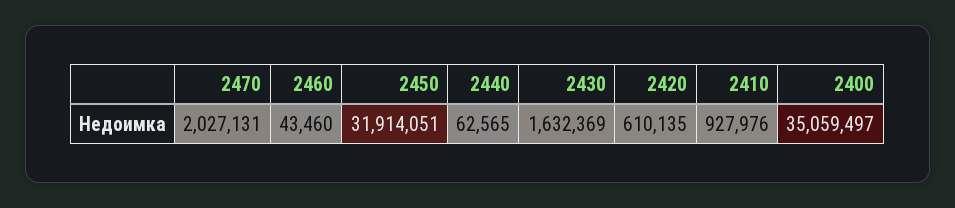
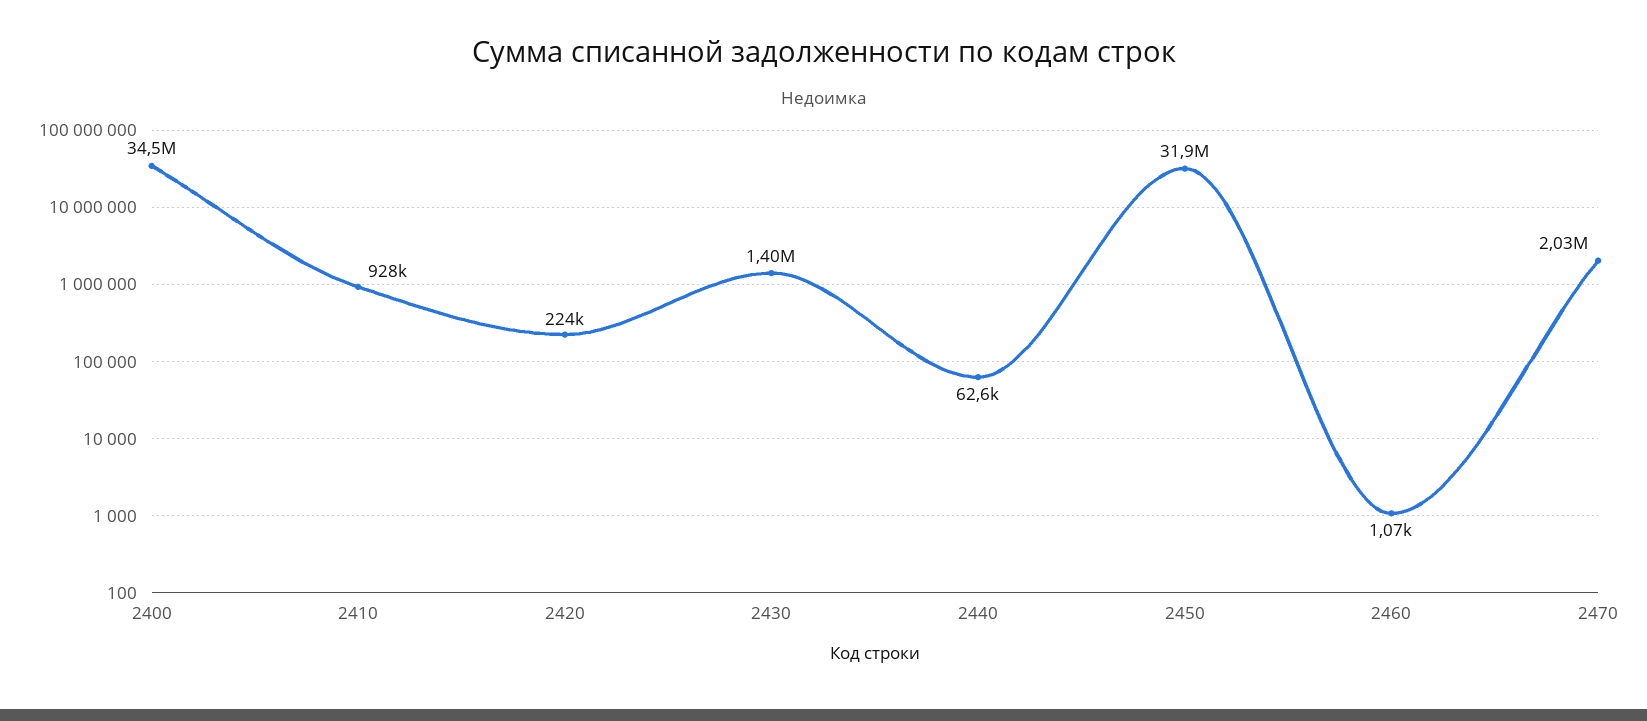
2460: 43460 -> 1070
2430: 1632369 -> 1400000
2420: 610135 -> 224000
2400: 35059497 -> 34500000

